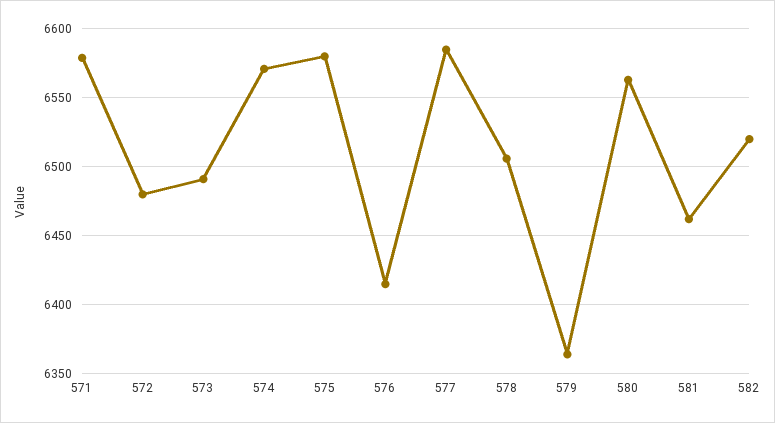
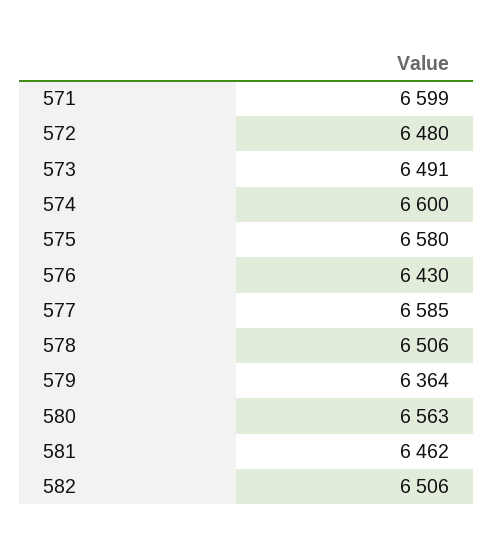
571: 6580 -> 6599
574: 6570 -> 6600
576: 6415 -> 6430
582: 6520 -> 6506

